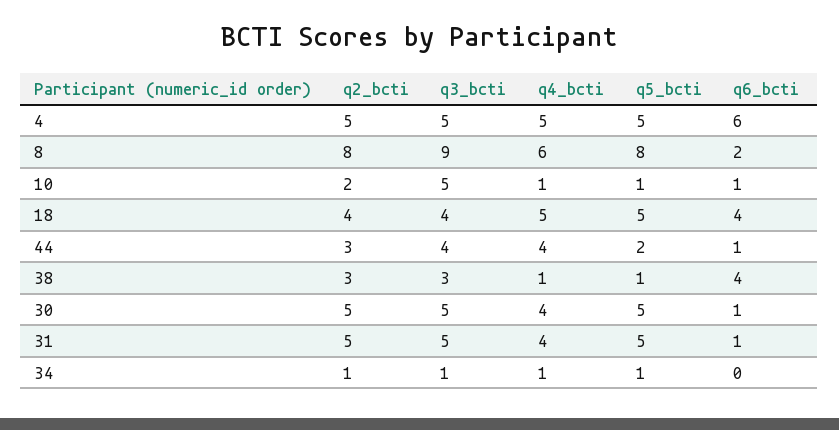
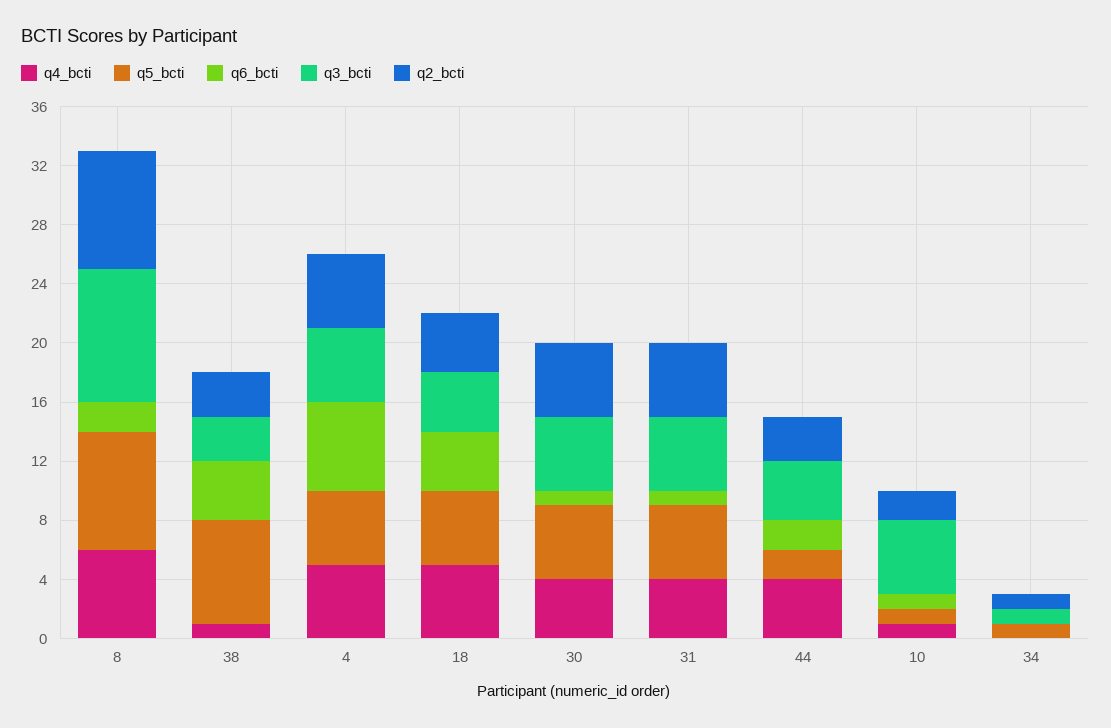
q6_bcti, 44: 1 -> 2
q5_bcti, 38: 1 -> 7
q4_bcti, 34: 1 -> 0

